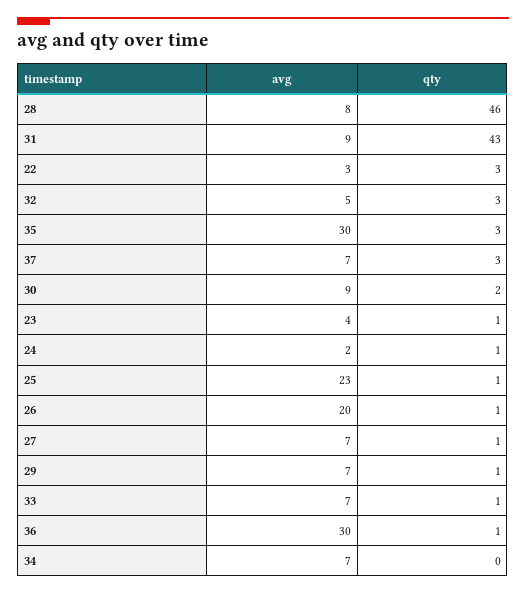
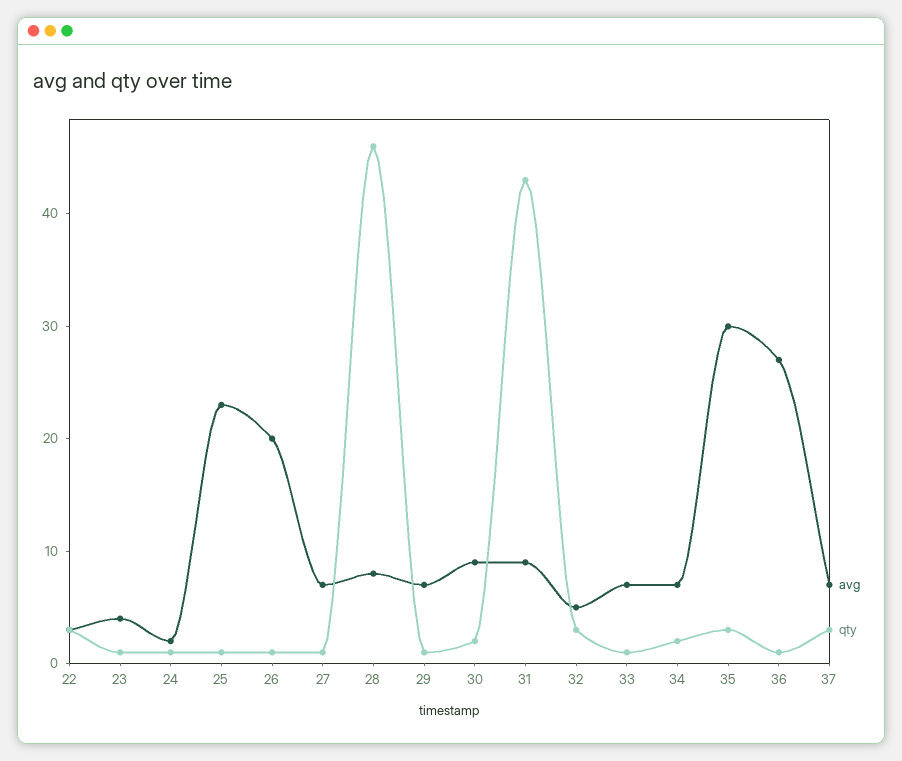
avg, 36: 30 -> 27
qty, 34: 0 -> 2

